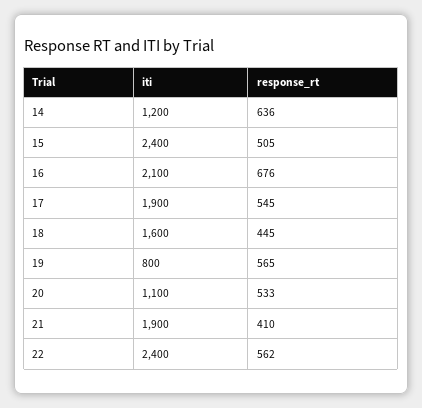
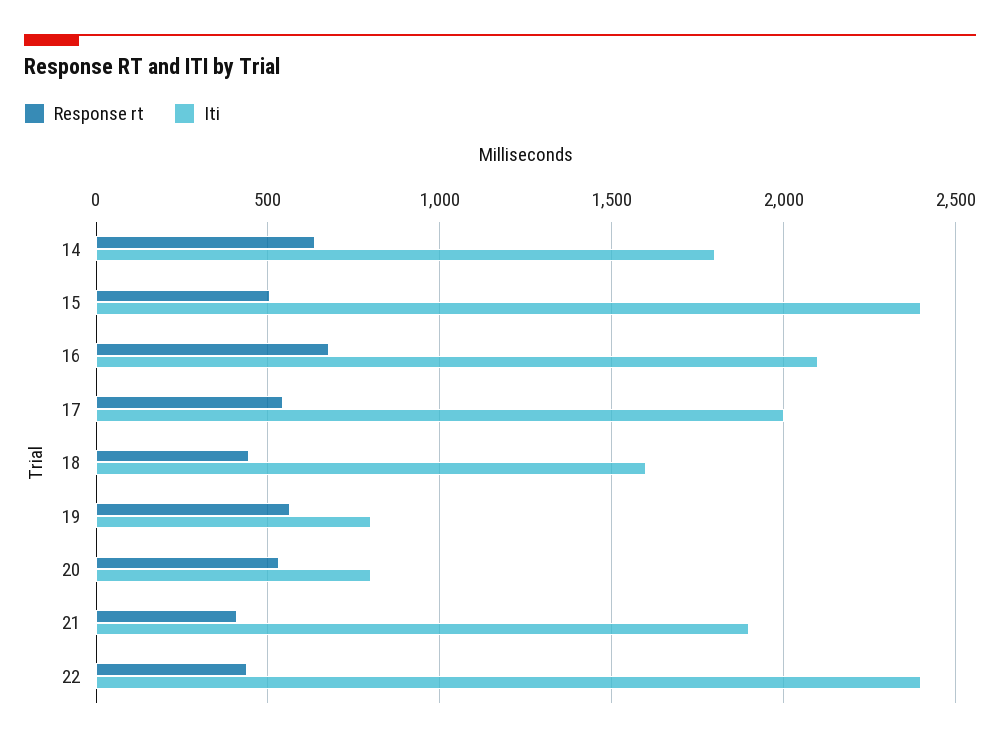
iti, 14: 1200 -> 1800
iti, 17: 1900 -> 2000
iti, 20: 1100 -> 800
response_rt, 22: 562 -> 450

